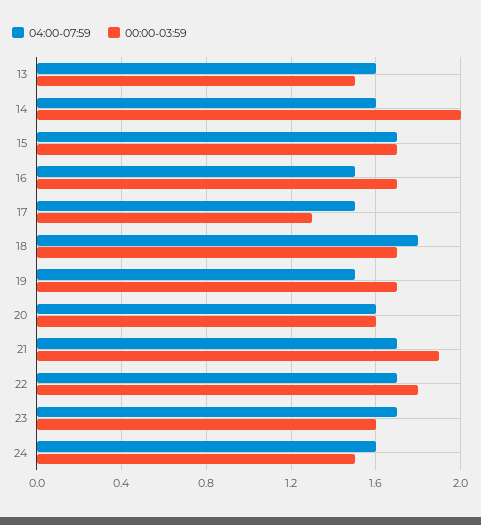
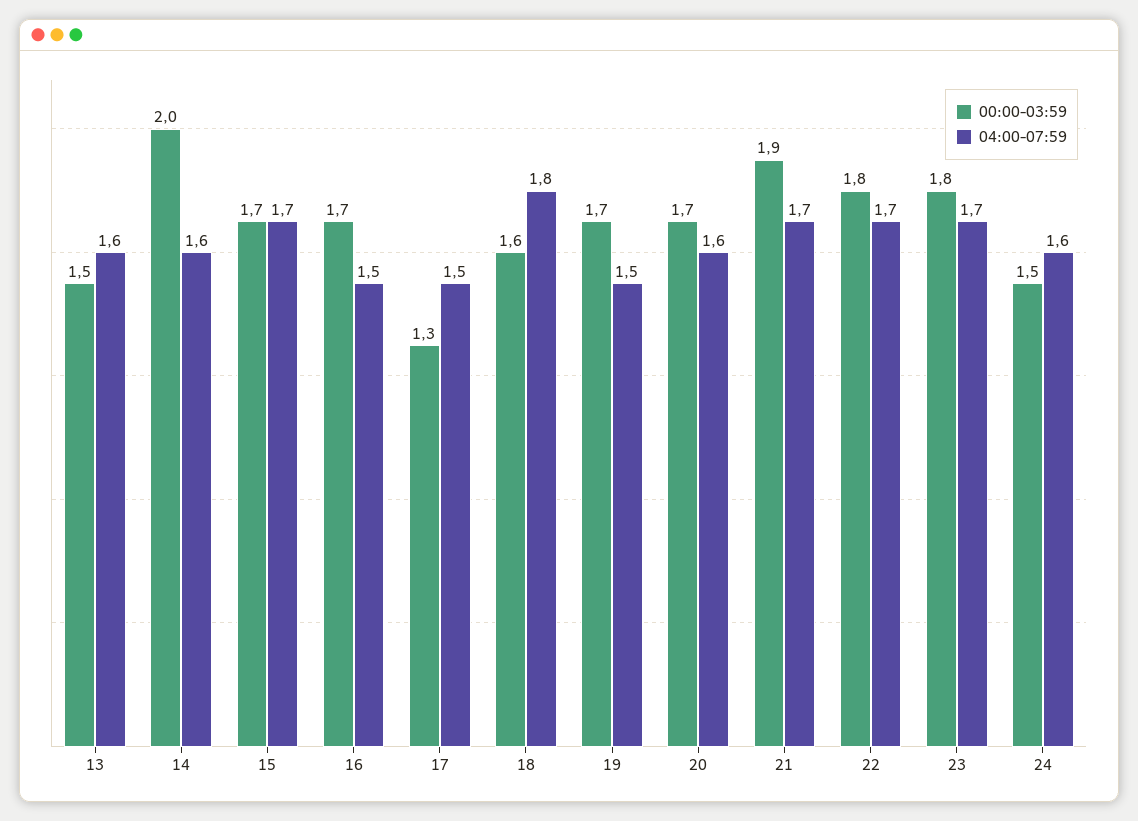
00:00-03:59, 18: 1.7 -> 1.6
00:00-03:59, 20: 1.6 -> 1.7
00:00-03:59, 23: 1.6 -> 1.8

